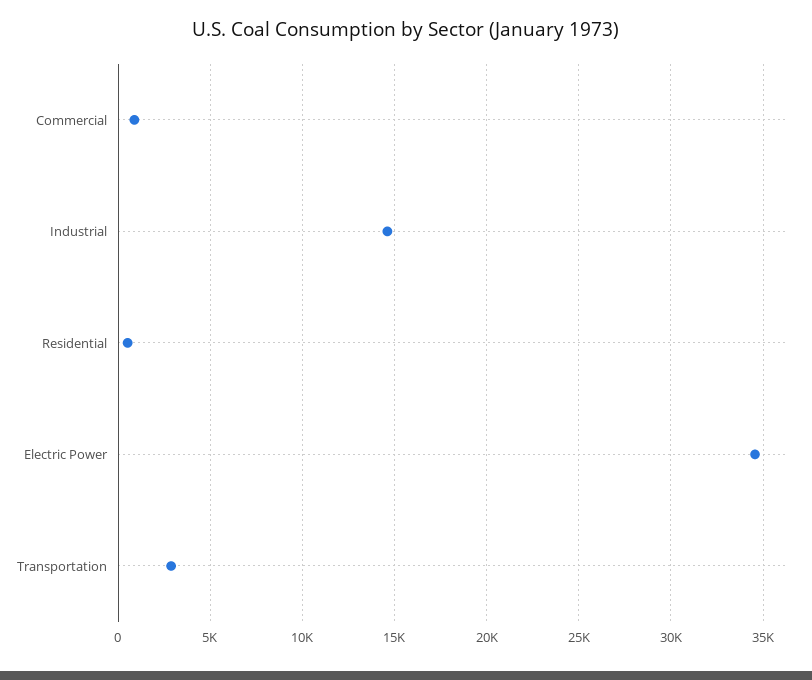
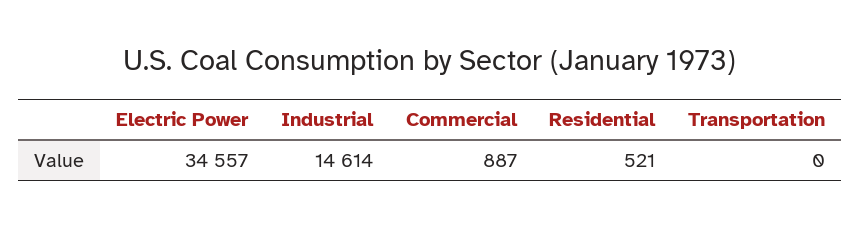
Transportation: 3000 -> 0

